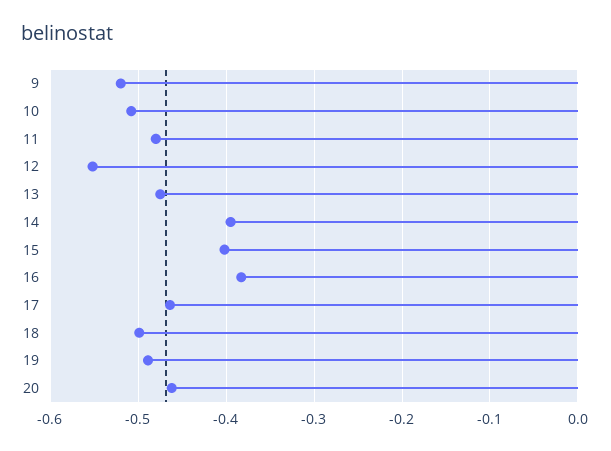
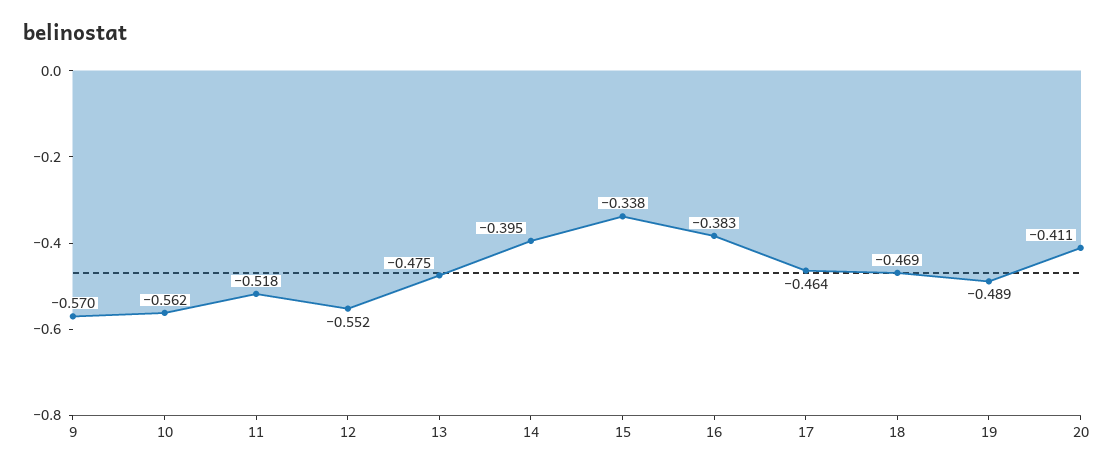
9: -0.52 -> -0.57
10: -0.51 -> -0.562
11: -0.48 -> -0.518
15: -0.4 -> -0.338
18: -0.5 -> -0.469
20: -0.46 -> -0.411

